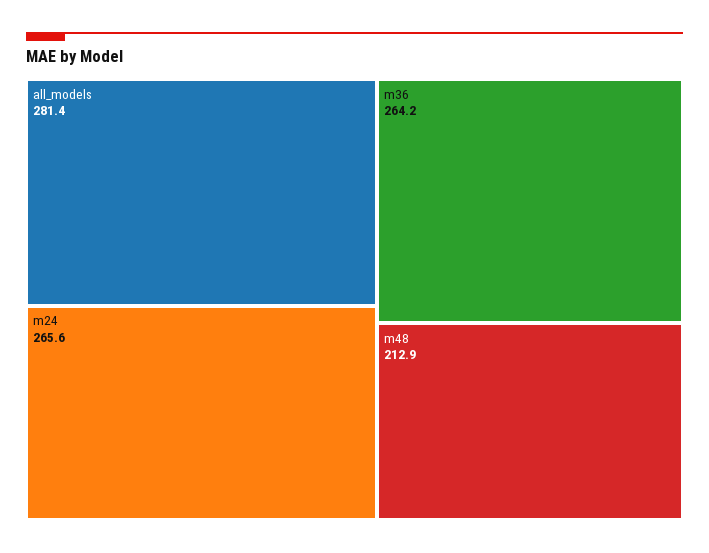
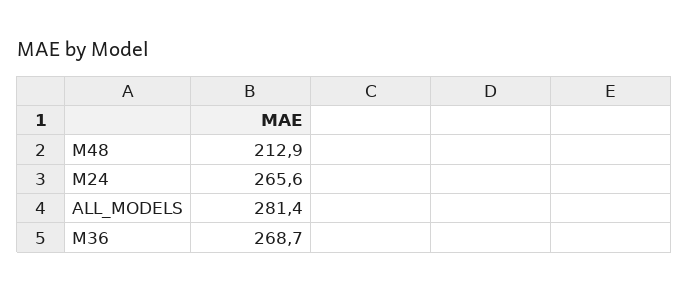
m36: 264.2 -> 268.7

